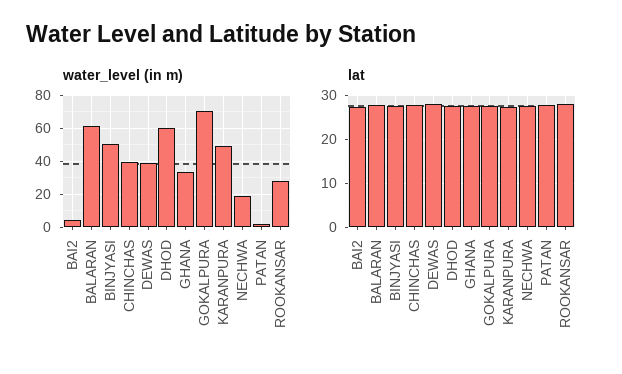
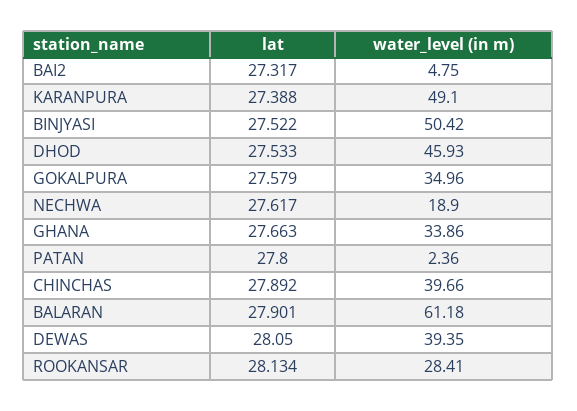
water_level (in m), DHOD: 60 -> 45.93
water_level (in m), GOKALPURA: 70 -> 34.96

